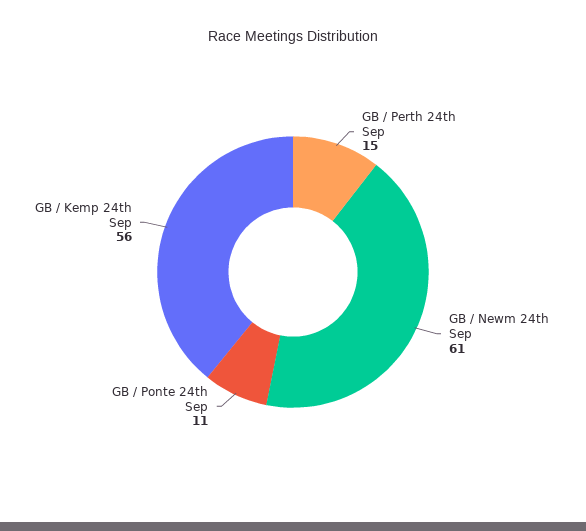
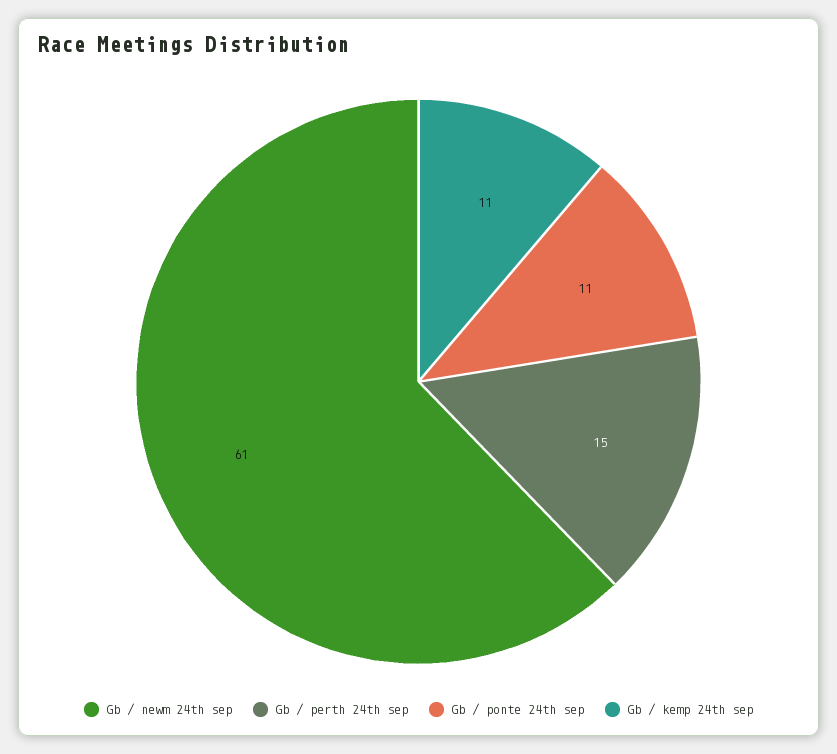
GB / Kemp 24th Sep: 56 -> 11

